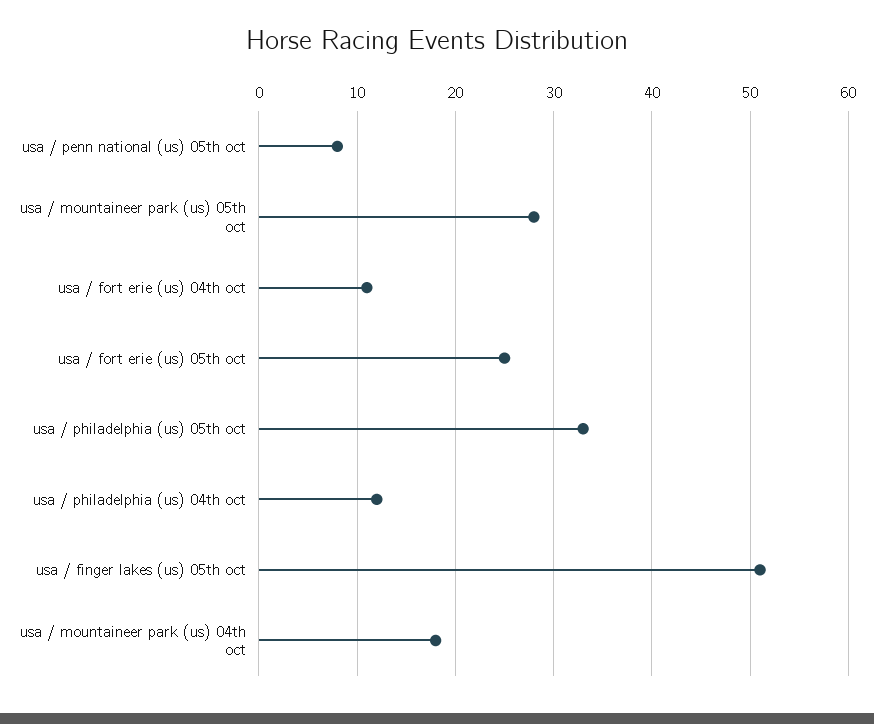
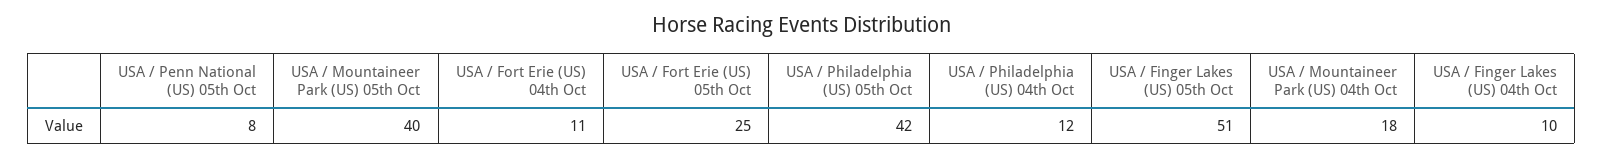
usa / mountaineer park (us) 05th oct: 28 -> 40
usa / philadelphia (us) 05th oct: 33 -> 42
USA / Finger Lakes (US) 04th Oct: none -> 10

